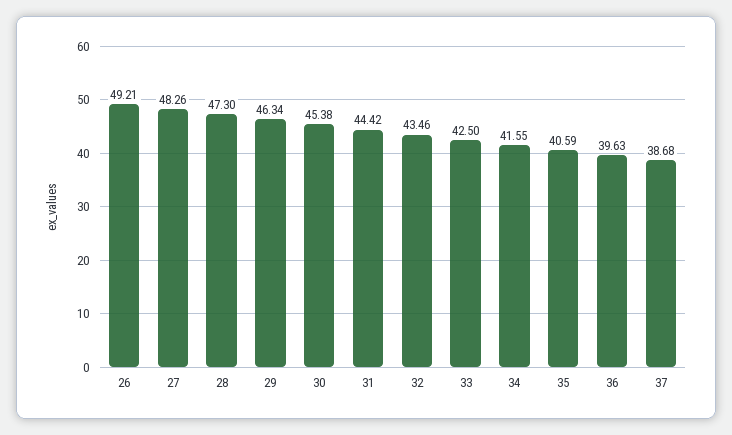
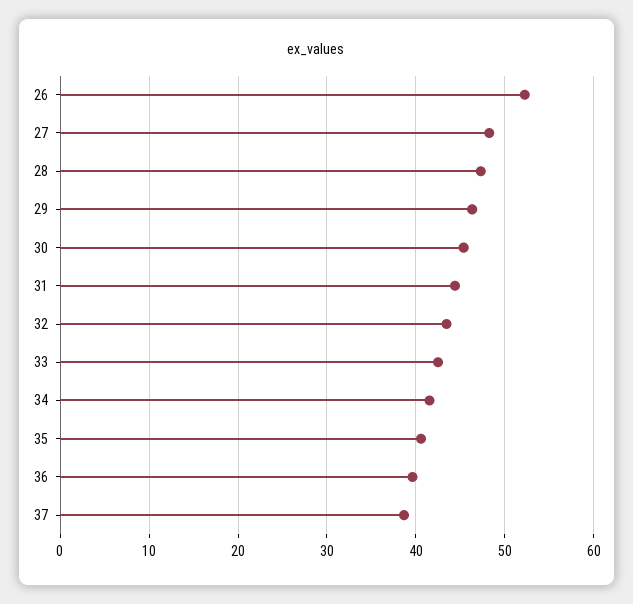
26: 49.21 -> 52

